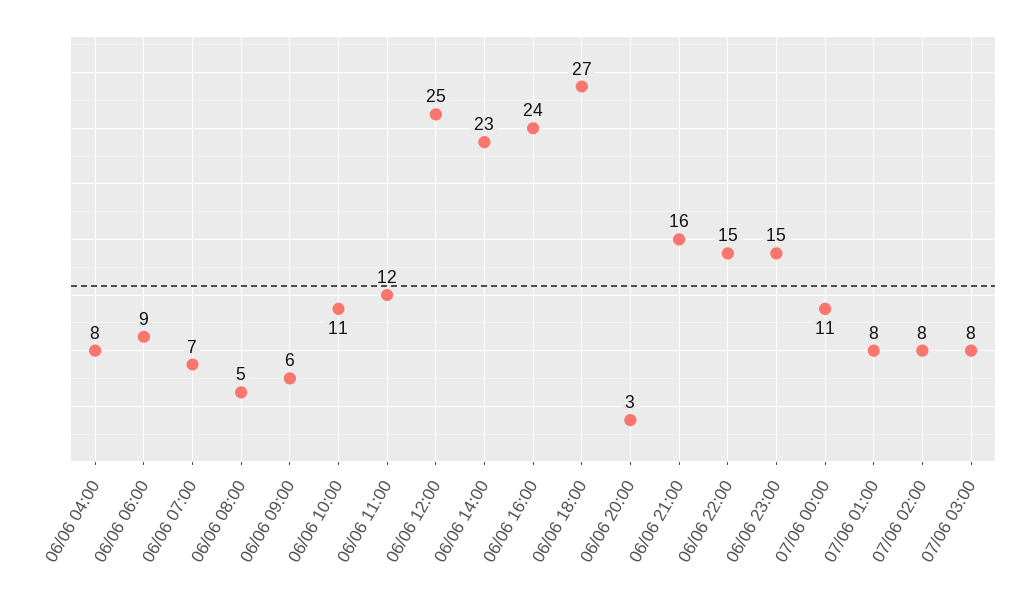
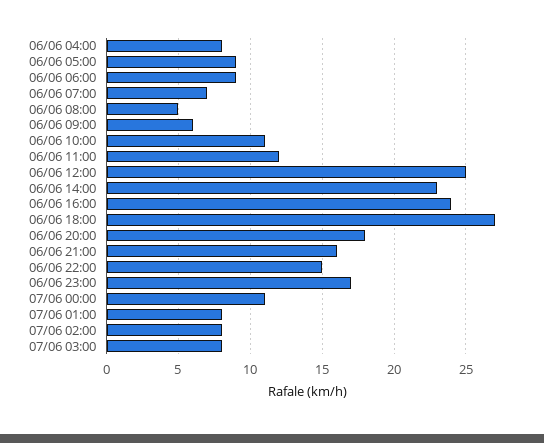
06/06 20:00: 3 -> 18
06/06 23:00: 15 -> 17
06/06 05:00: none -> 9

